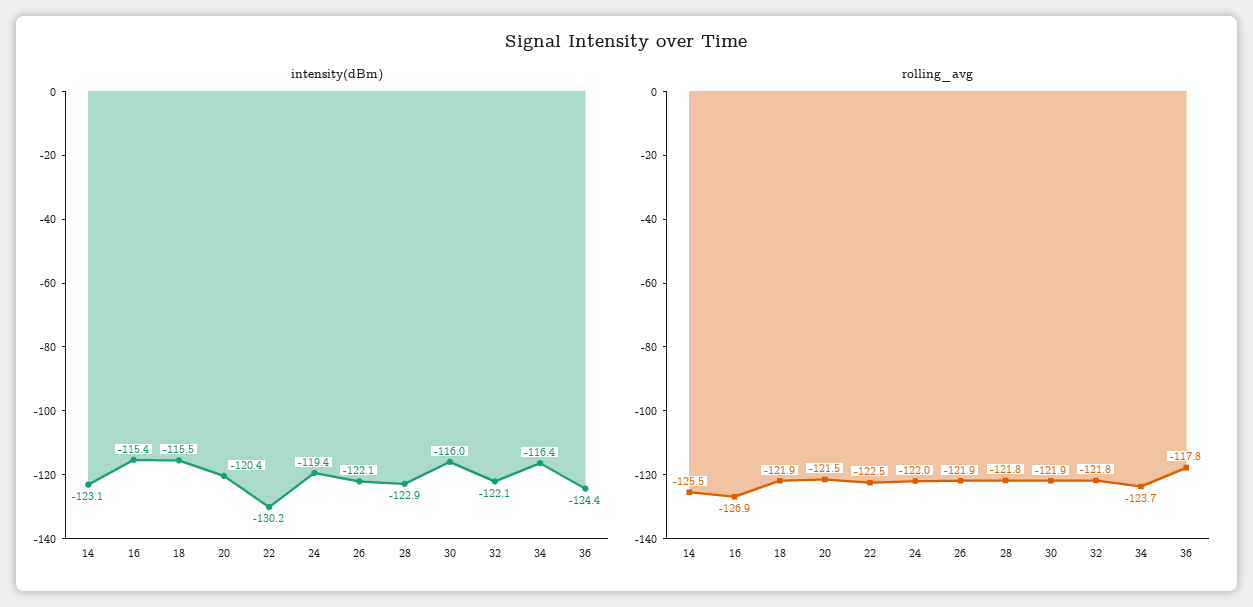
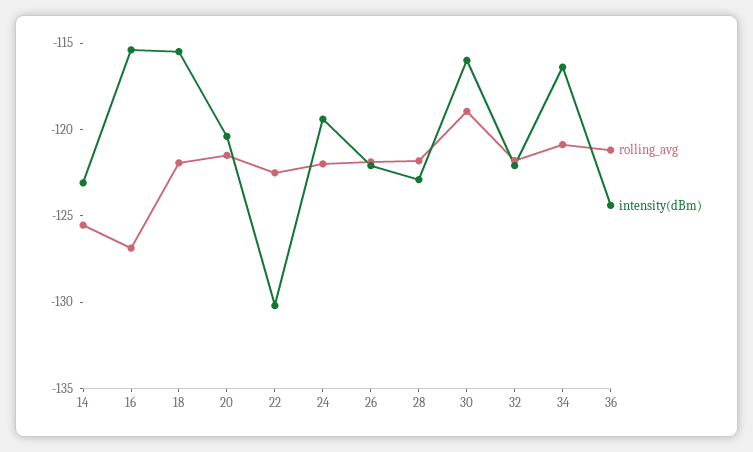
rolling_avg, 30: -121.9 -> -119
rolling_avg, 34: -123.7 -> -121
rolling_avg, 36: -117.8 -> -121

